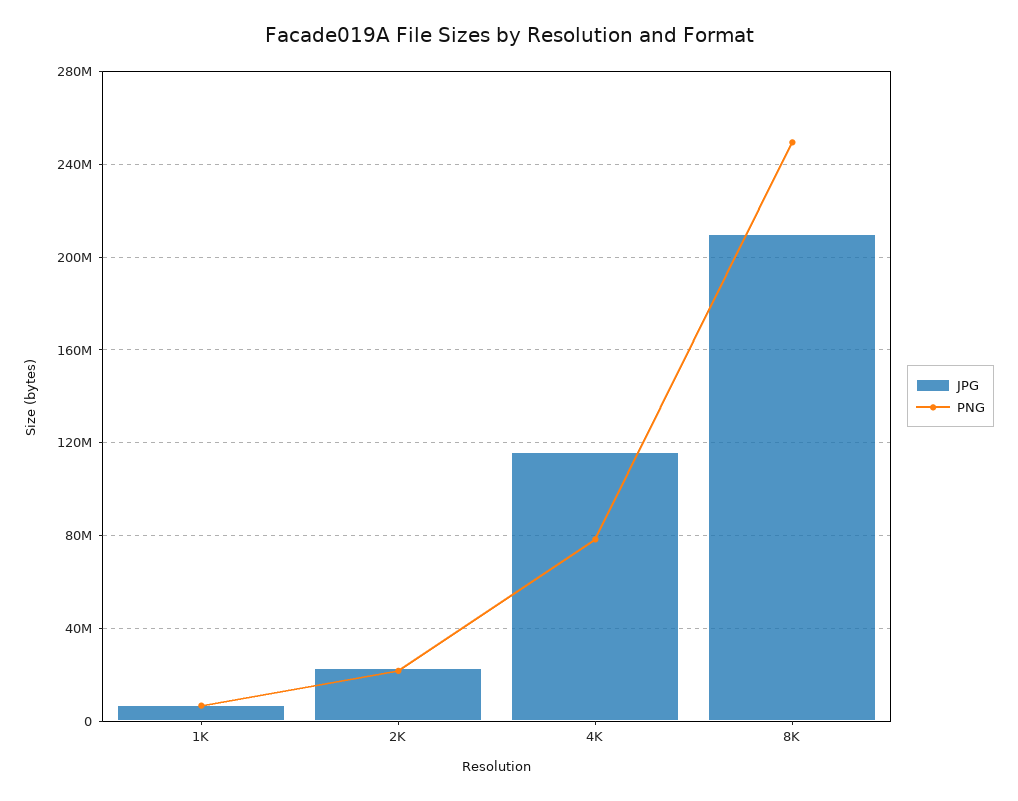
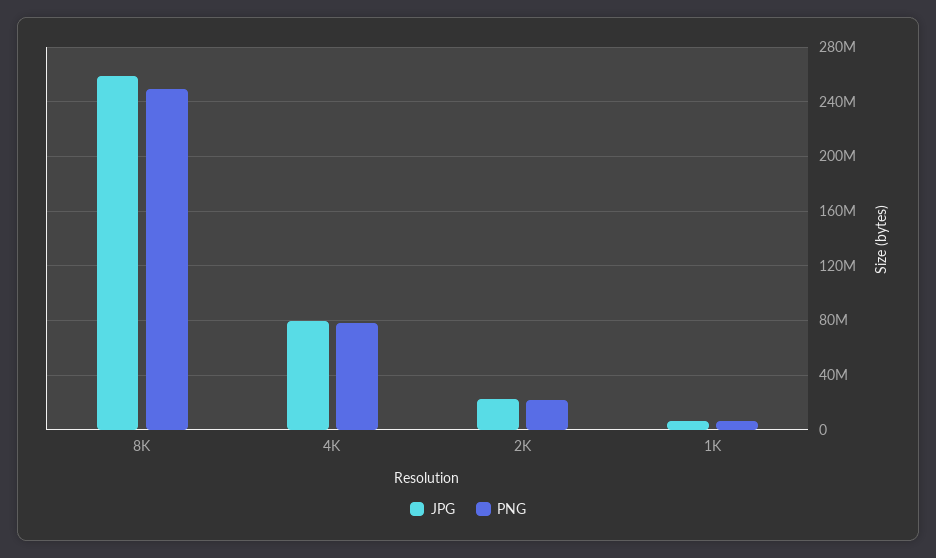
JPG, 4K: 115000000 -> 80000000
JPG, 8K: 210000000 -> 260000000

